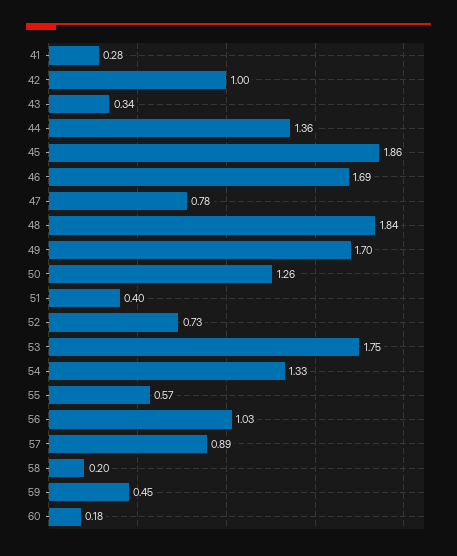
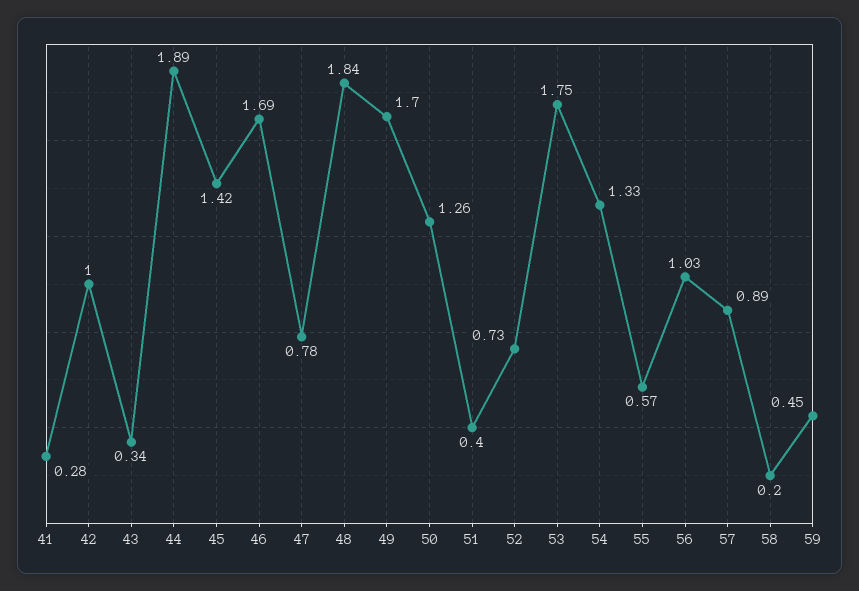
44: 1.36 -> 1.89
45: 1.86 -> 1.42
60: 0.18 -> none

